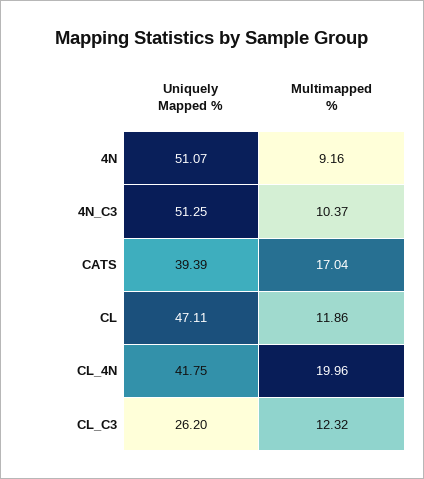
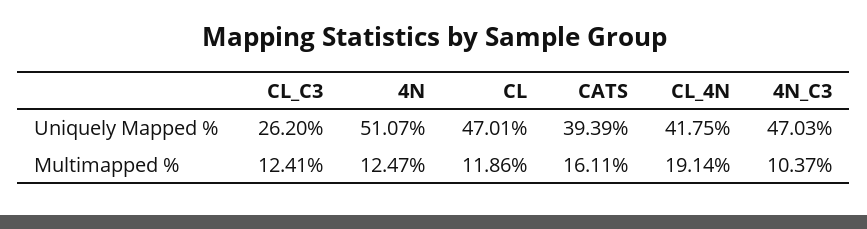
Multimapped %, 4N: 9.16 -> 12.47
Uniquely Mapped %, 4N_C3: 51.25 -> 47.03
Multimapped %, CATS: 17.04 -> 16.11
Uniquely Mapped %, CL: 47.11 -> 47.01
Multimapped %, CL_4N: 19.96 -> 19.14
Multimapped %, CL_C3: 12.32 -> 12.41

